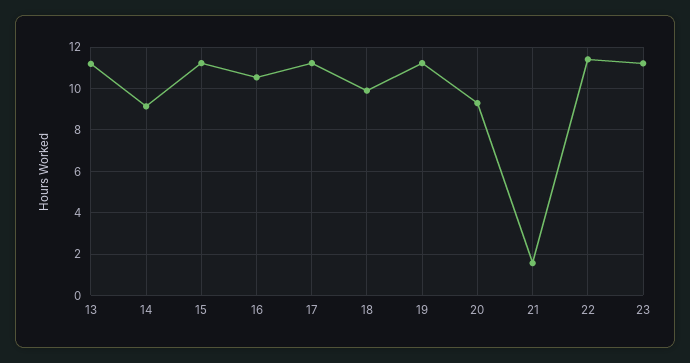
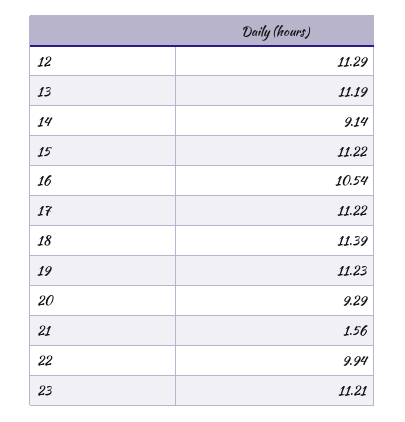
18: 10 -> 11.39
22: 11.5 -> 9.94
12: none -> 11.29

